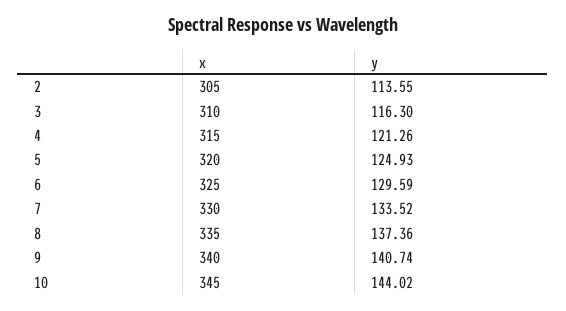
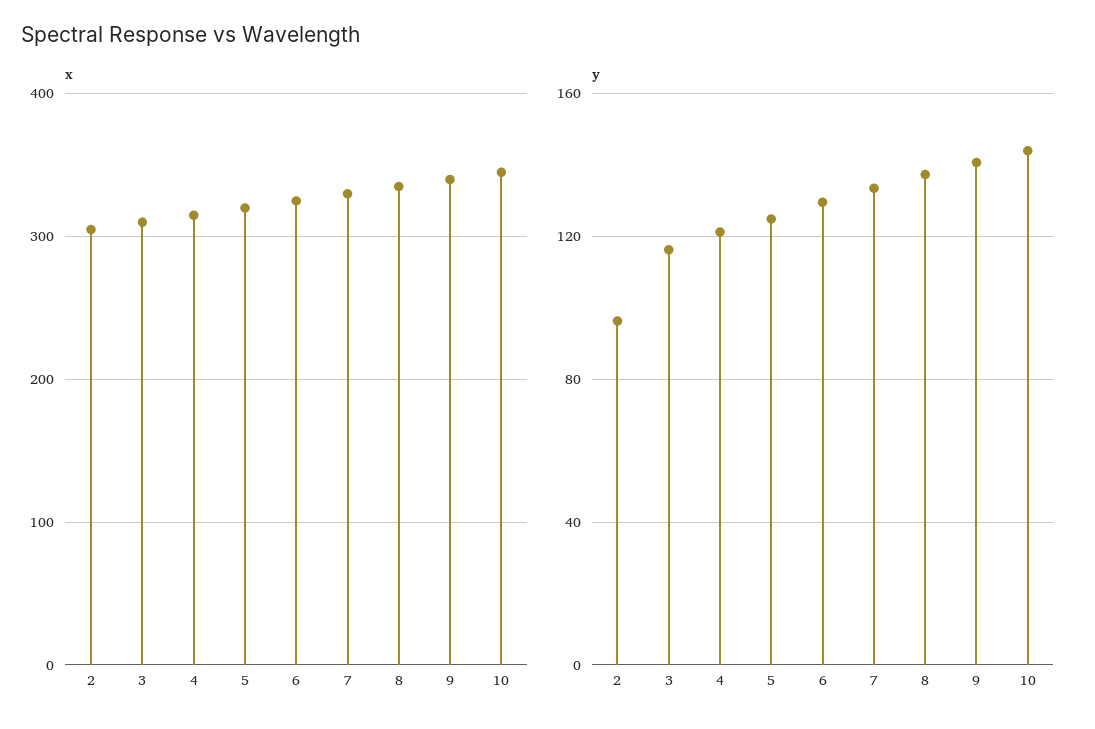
y, 2: 113.55 -> 95

